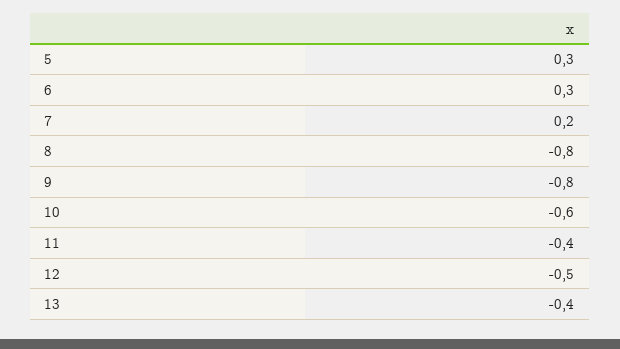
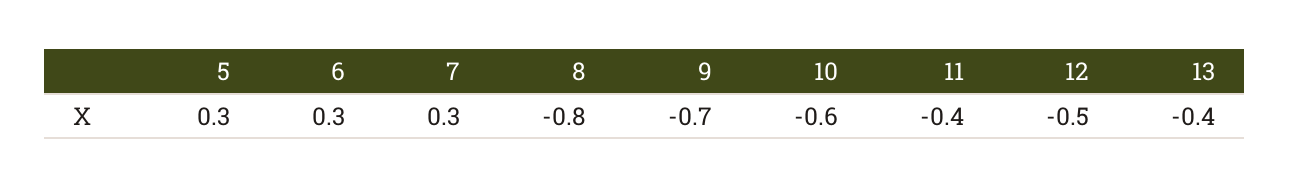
7: 0.2 -> 0.3
9: -0.8 -> -0.7

